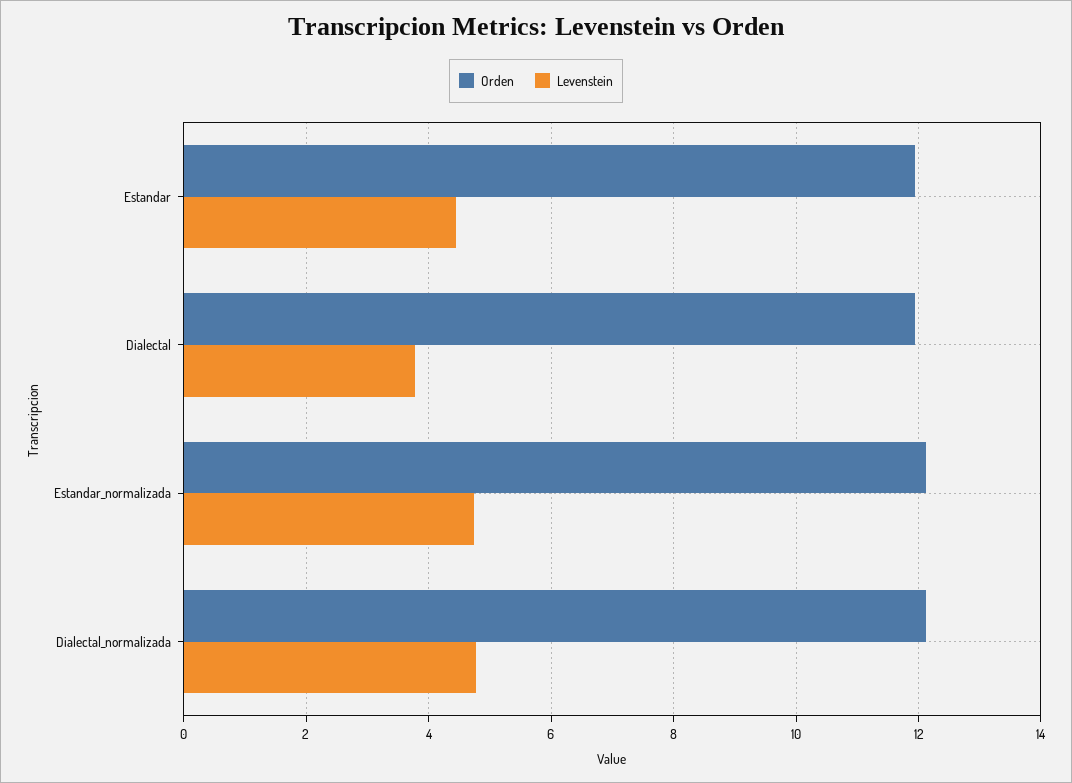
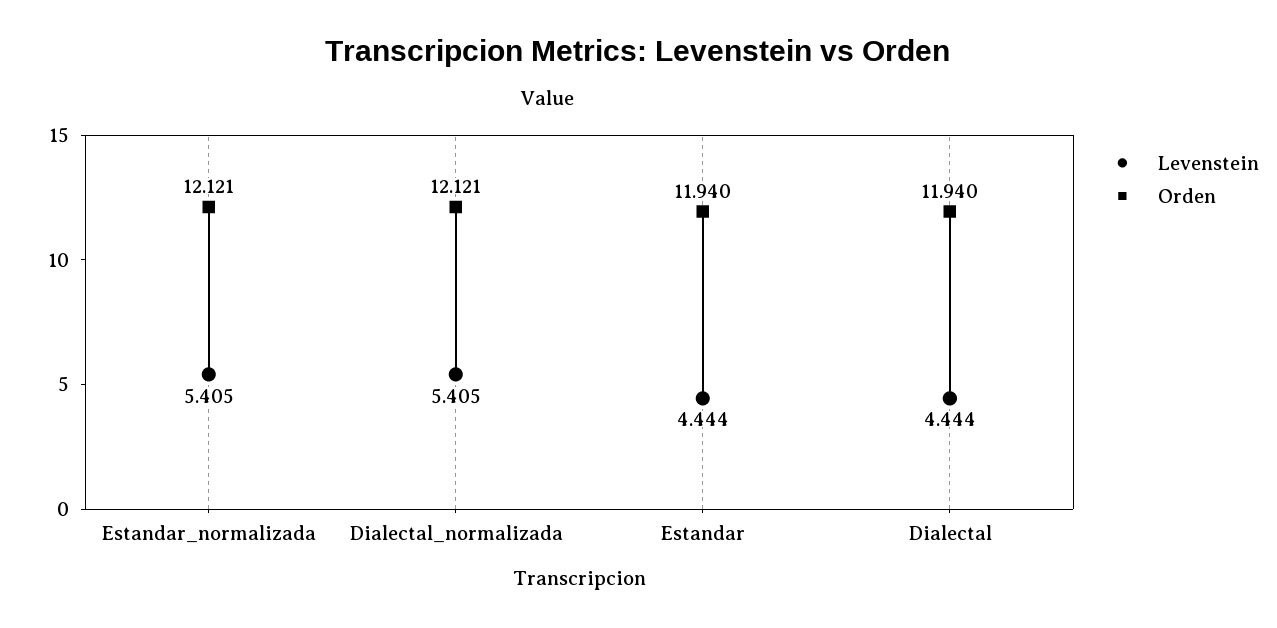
Levenstein, Dialectal: 3.8 -> 4.444
Levenstein, Estandar_normalizada: 4.8 -> 5.405
Levenstein, Dialectal_normalizada: 4.8 -> 5.405

